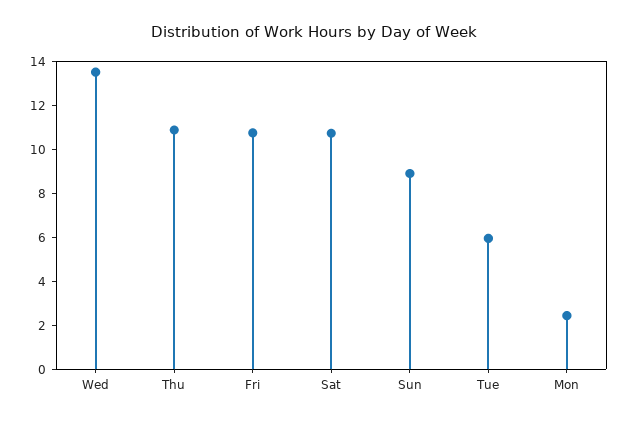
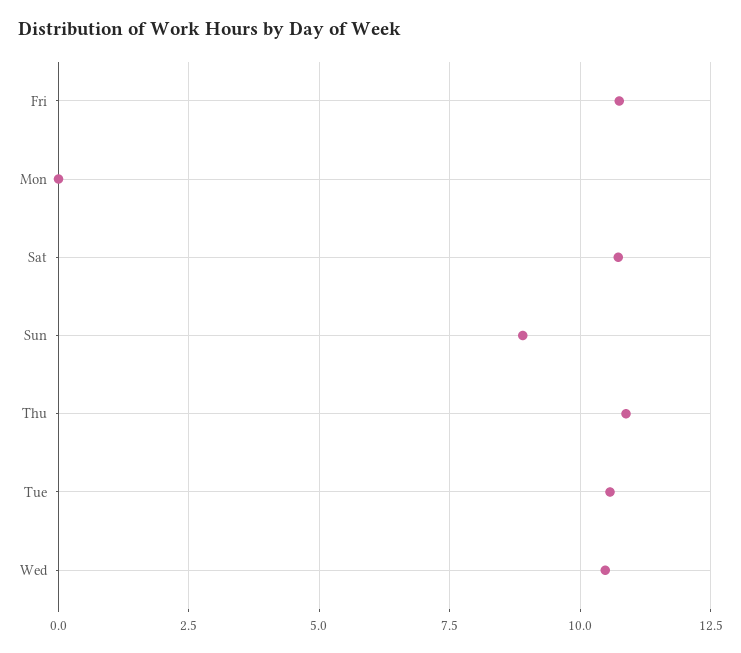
Wed: 13.5 -> 10.5
Tue: 6 -> 10.5
Mon: 2.5 -> 0

